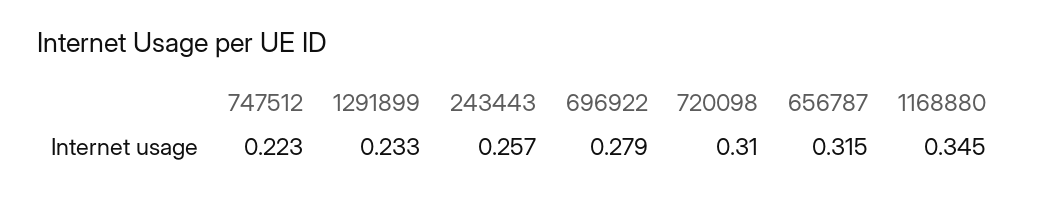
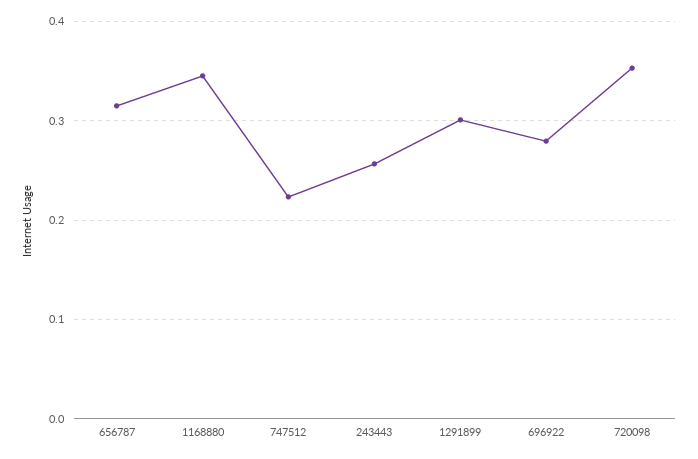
1291899: 0.233 -> 0.3
720098: 0.31 -> 0.35

